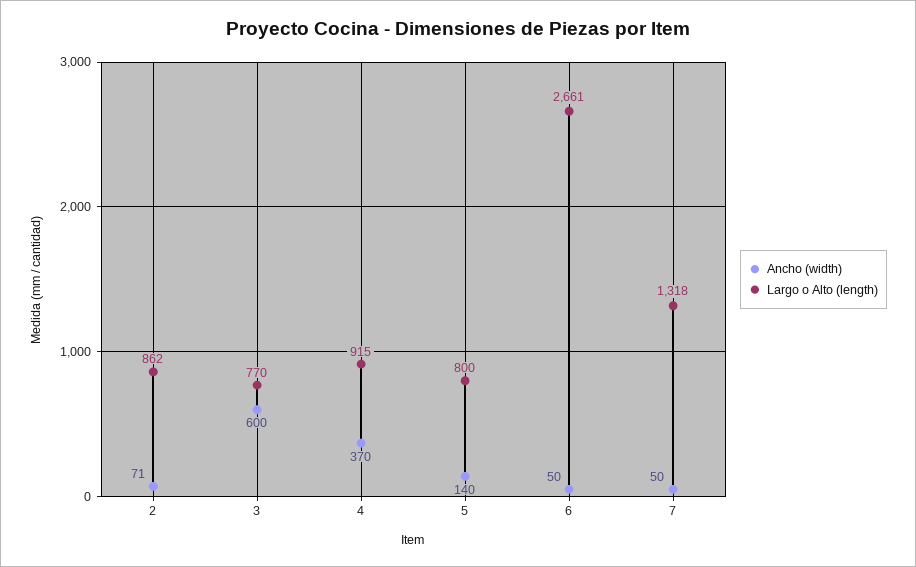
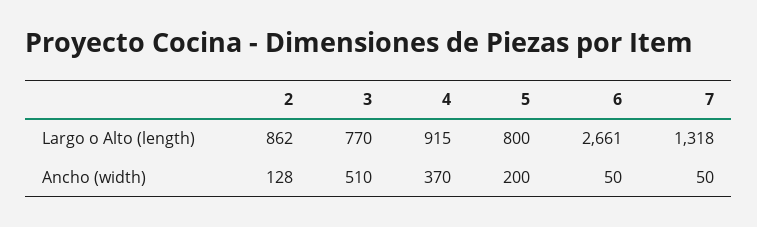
Ancho (width), 2: 71 -> 128
Ancho (width), 3: 600 -> 510
Ancho (width), 5: 140 -> 200

